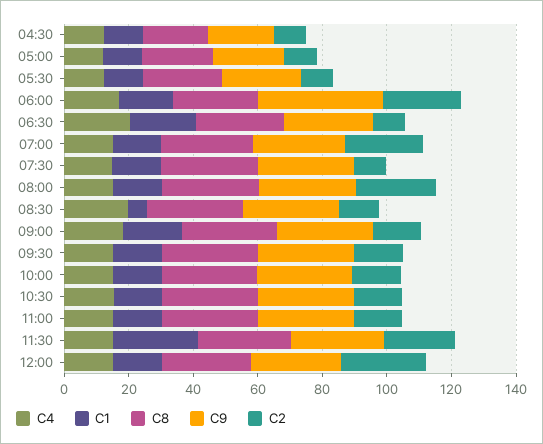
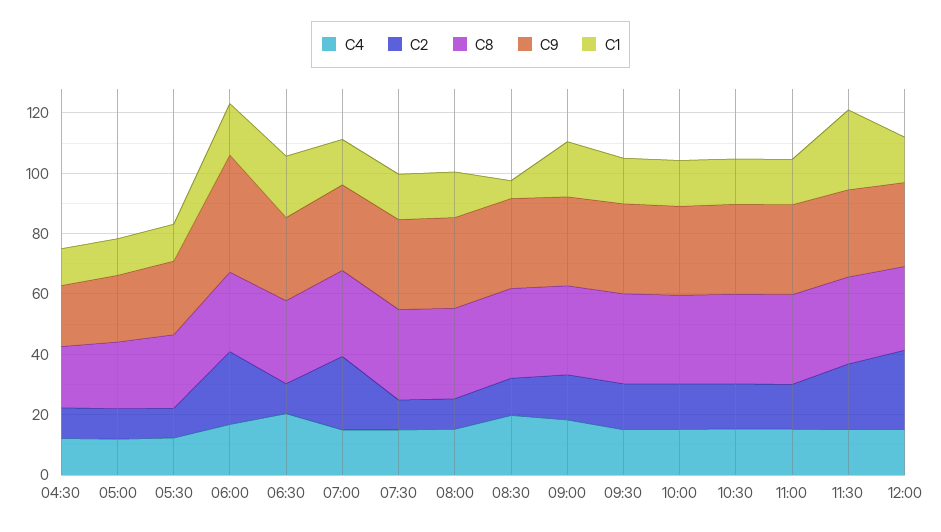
C2, 08:00: 25 -> 10

